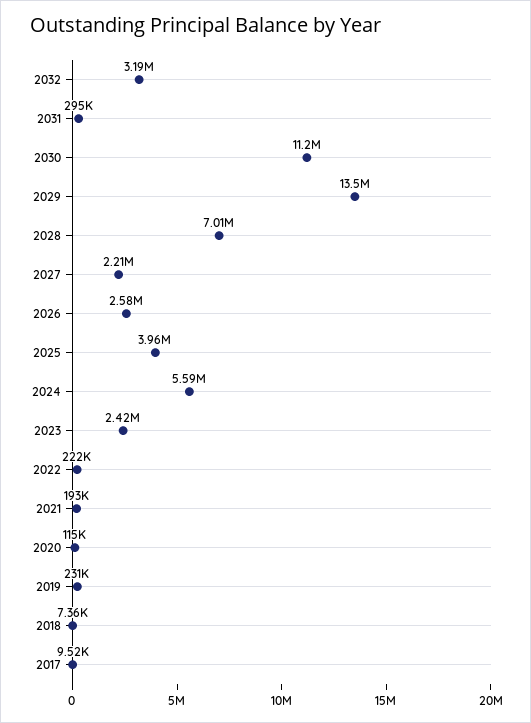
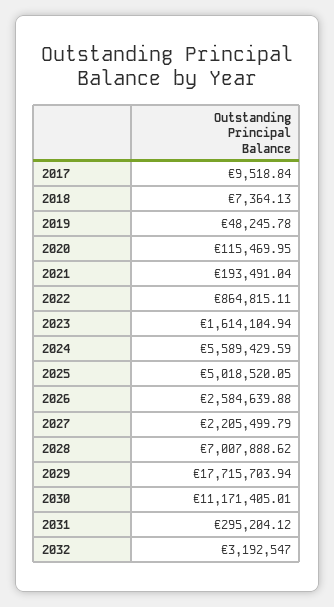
2029: 13500000 -> 17715703.94
2025: 3960000 -> 5018520.05
2023: 2420000 -> 1614104.94
2022: 222000 -> 864815.11
2019: 231000 -> 48245.78

